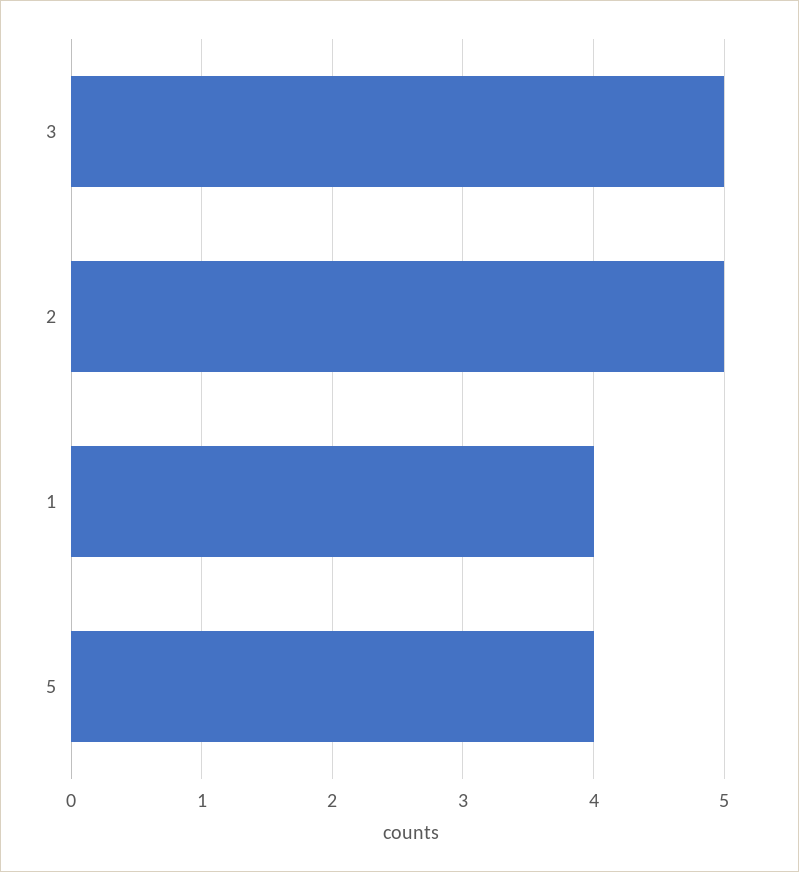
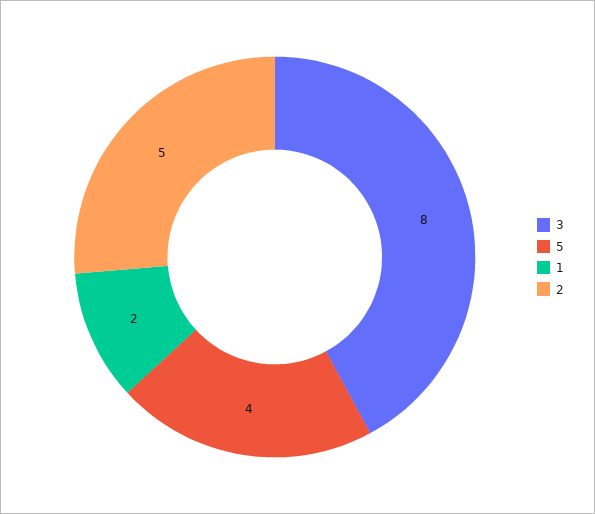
3: 5 -> 8
1: 4 -> 2

